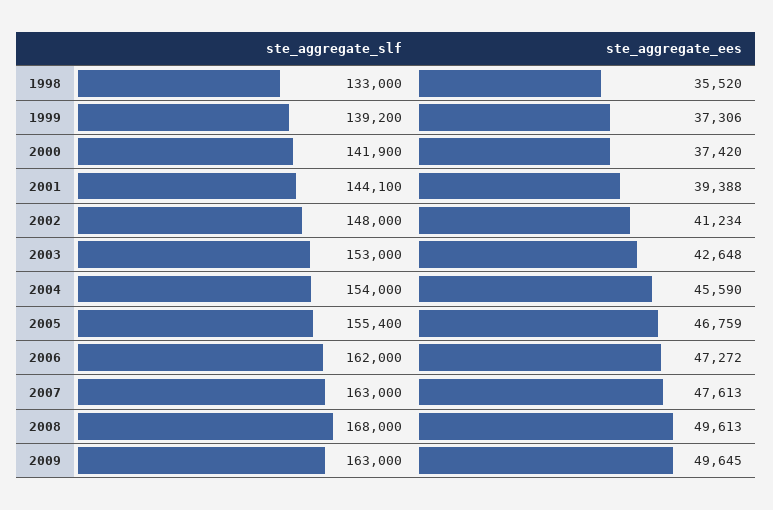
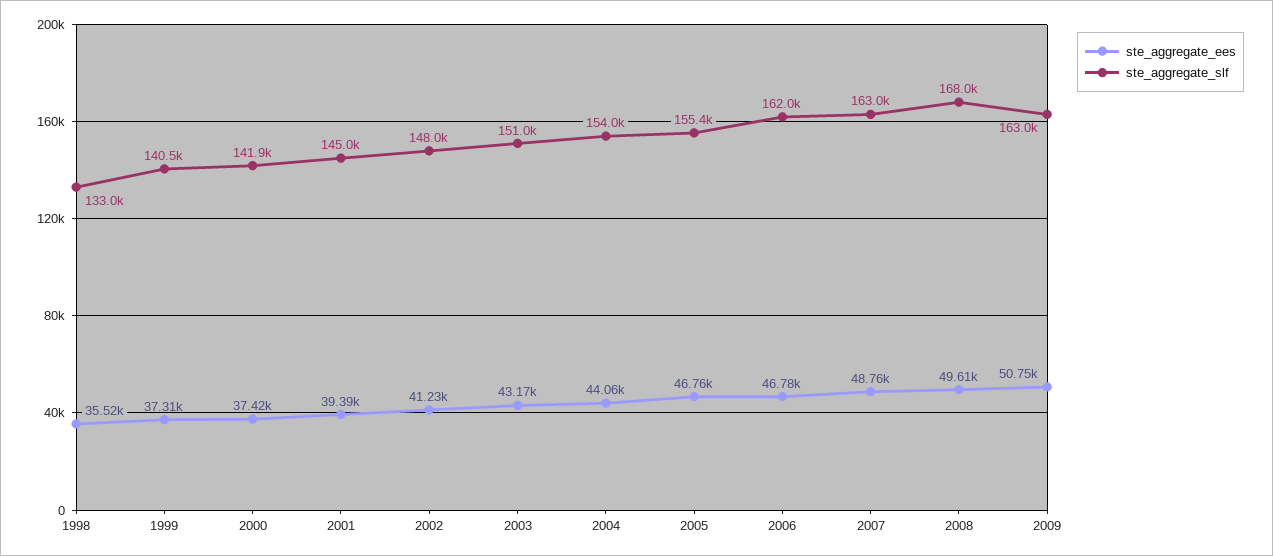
ste_aggregate_slf, 1999: 139200 -> 140500
ste_aggregate_slf, 2001: 144100 -> 145000
ste_aggregate_slf, 2003: 153000 -> 151000
ste_aggregate_ees, 2003: 42648 -> 43170
ste_aggregate_ees, 2004: 45590 -> 44060
ste_aggregate_ees, 2006: 47272 -> 46780
ste_aggregate_ees, 2007: 47613 -> 48760
ste_aggregate_ees, 2009: 49645 -> 50750

